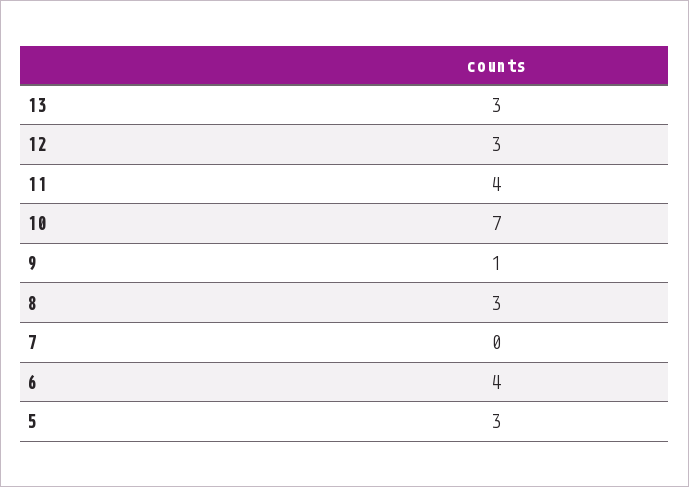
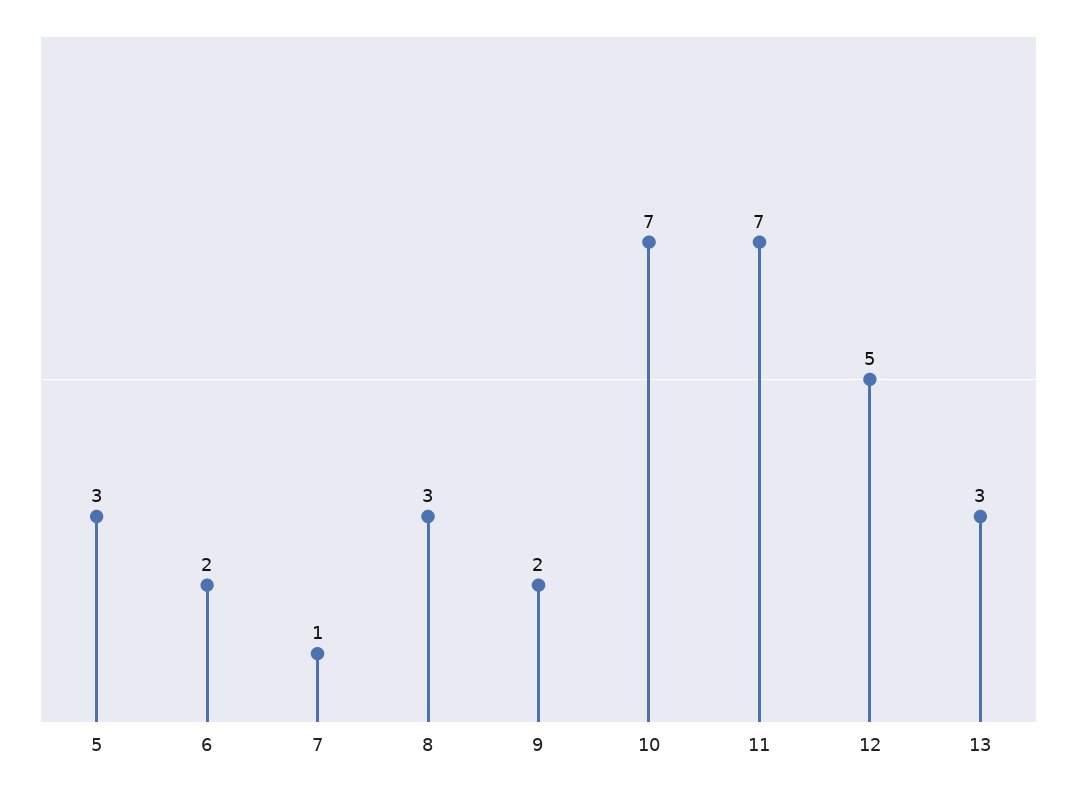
12: 3 -> 5
11: 4 -> 7
9: 1 -> 2
7: 0 -> 1
6: 4 -> 2

